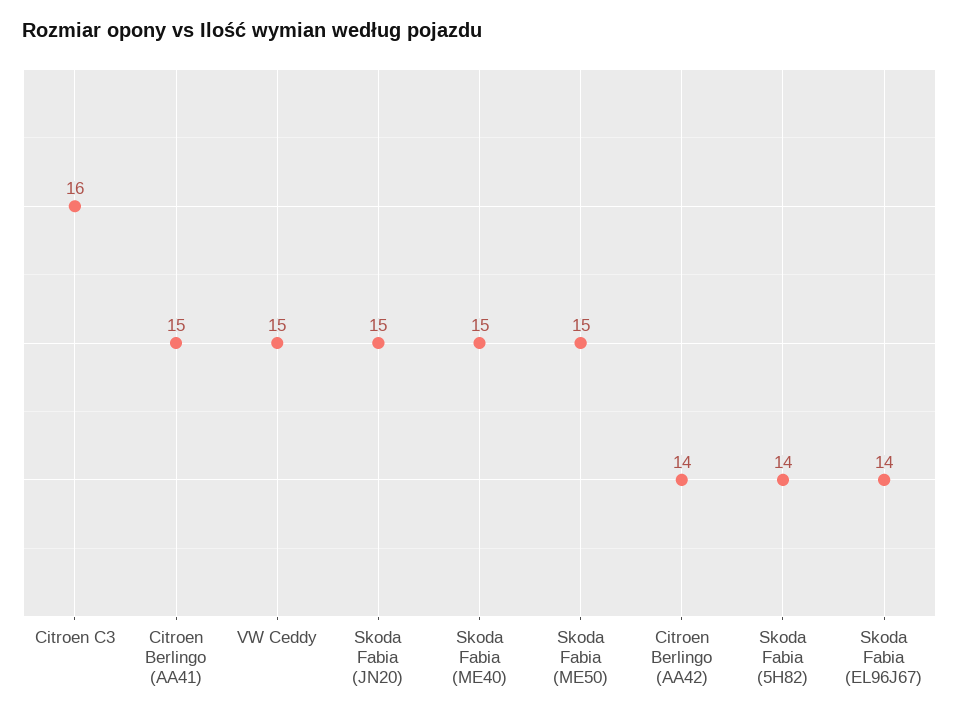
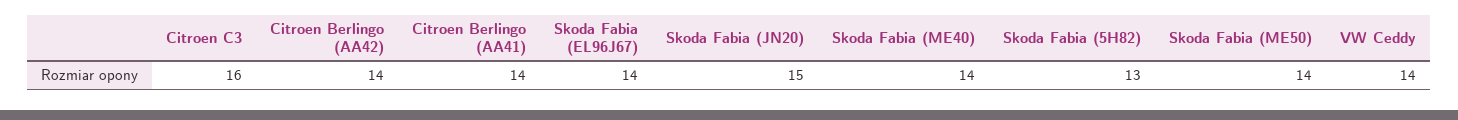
Citroen Berlingo (AA41): 15 -> 14
VW Ceddy: 15 -> 14
Skoda Fabia (ME40): 15 -> 14
Skoda Fabia (ME50): 15 -> 14
Skoda Fabia (5H82): 14 -> 13

